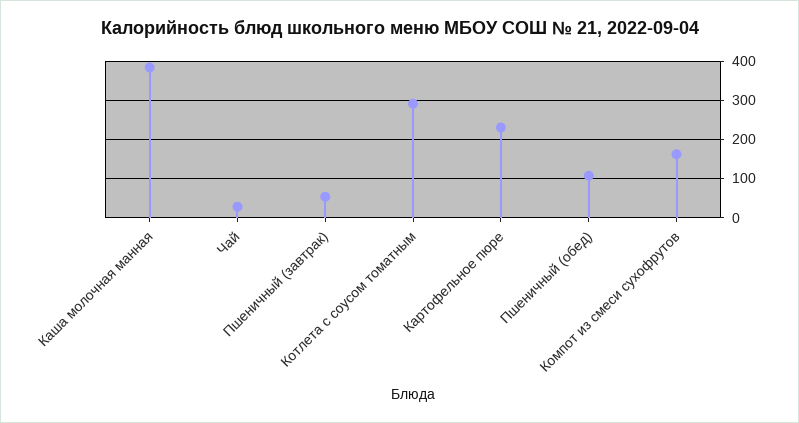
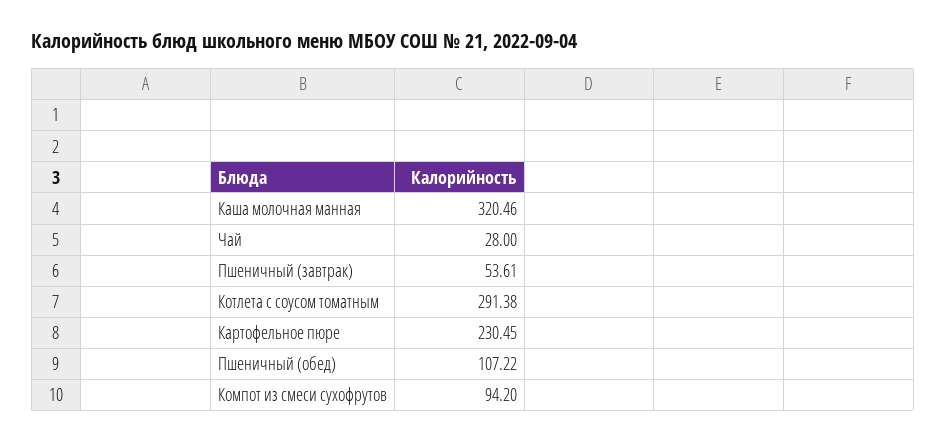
Каша молочная манная: 380 -> 320.46
Компот из смеси сухофрутов: 160 -> 94.2

